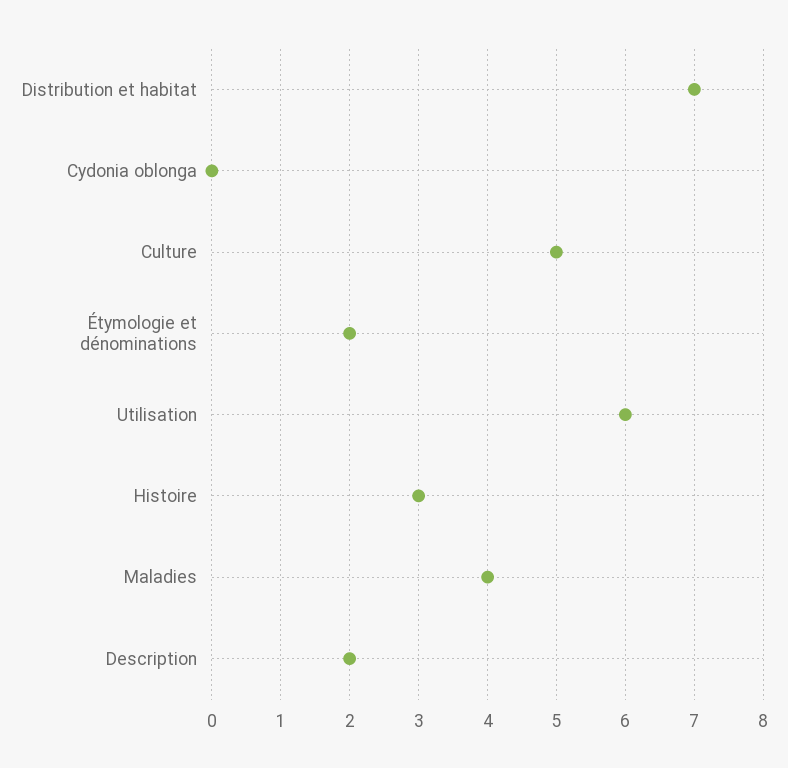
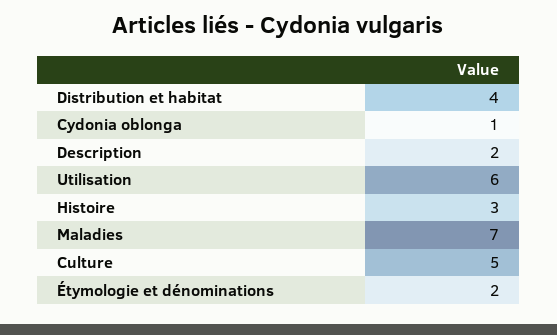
Distribution et habitat: 7 -> 4
Cydonia oblonga: 0 -> 1
Maladies: 4 -> 7

